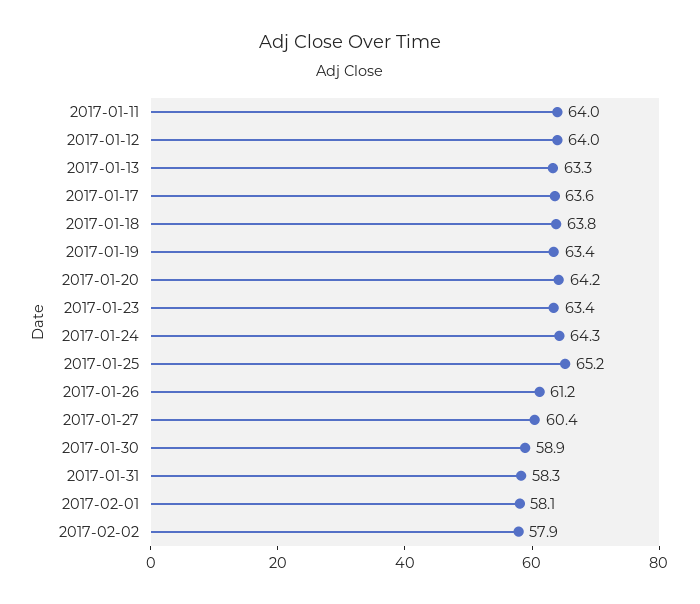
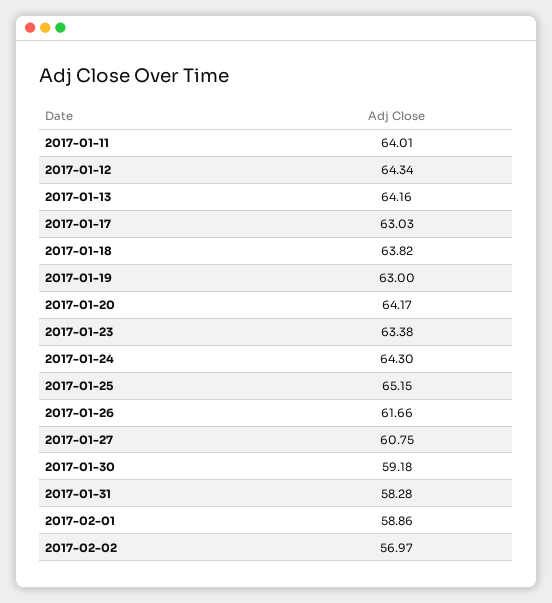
2017-01-12: 64 -> 64.34
2017-01-13: 63.3 -> 64.16
2017-01-17: 63.6 -> 63.03
2017-01-19: 63.4 -> 63
2017-01-26: 61.2 -> 61.66
2017-01-27: 60.4 -> 60.75
2017-01-30: 58.9 -> 59.18
2017-02-01: 58.1 -> 58.86
2017-02-02: 57.9 -> 56.97

